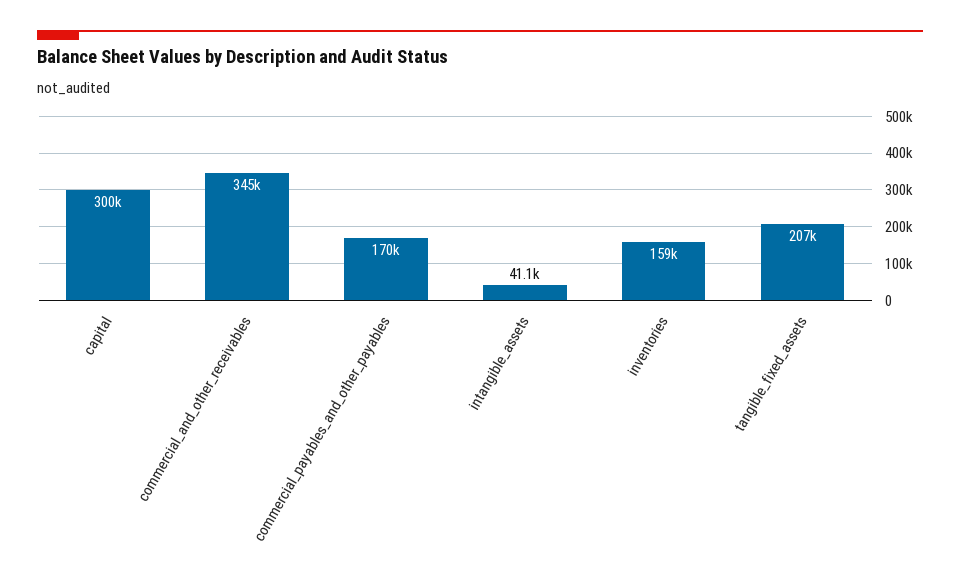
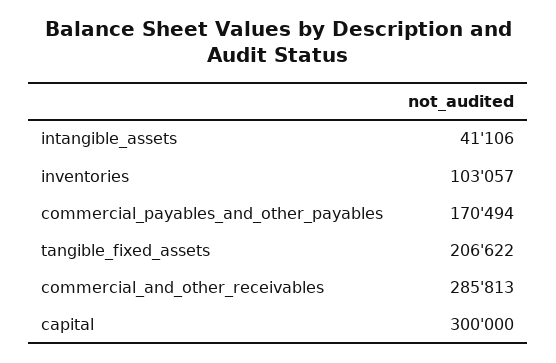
commercial_and_other_receivables: 345000 -> 285813
inventories: 159000 -> 103057

